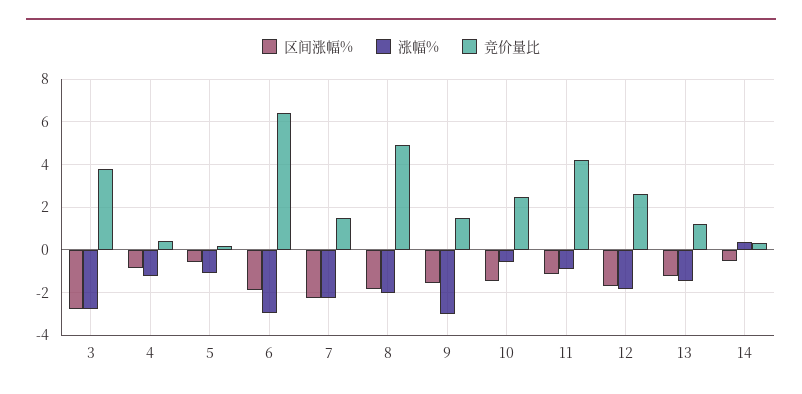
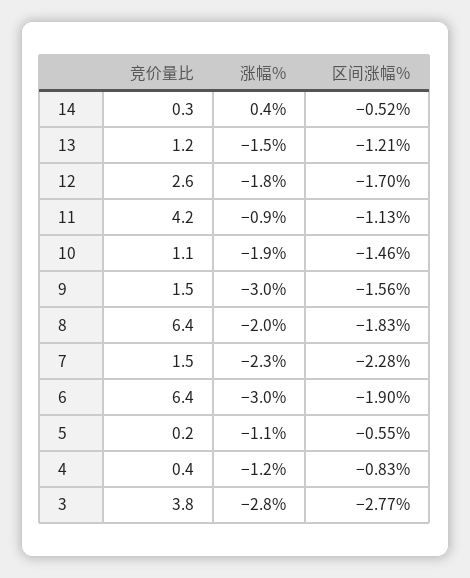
竞价量比, 8: 5 -> 6.4
涨幅%, 10: -0.5 -> -1.9
竞价量比, 10: 2.5 -> 1.1

